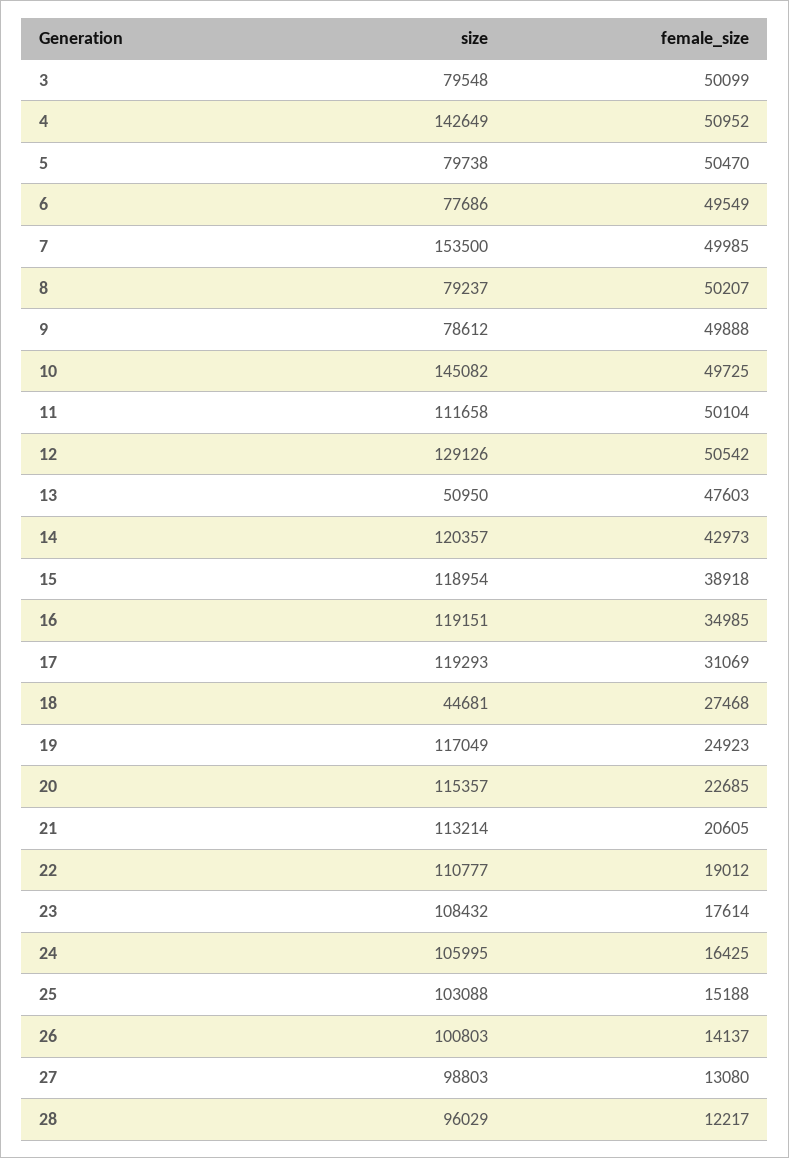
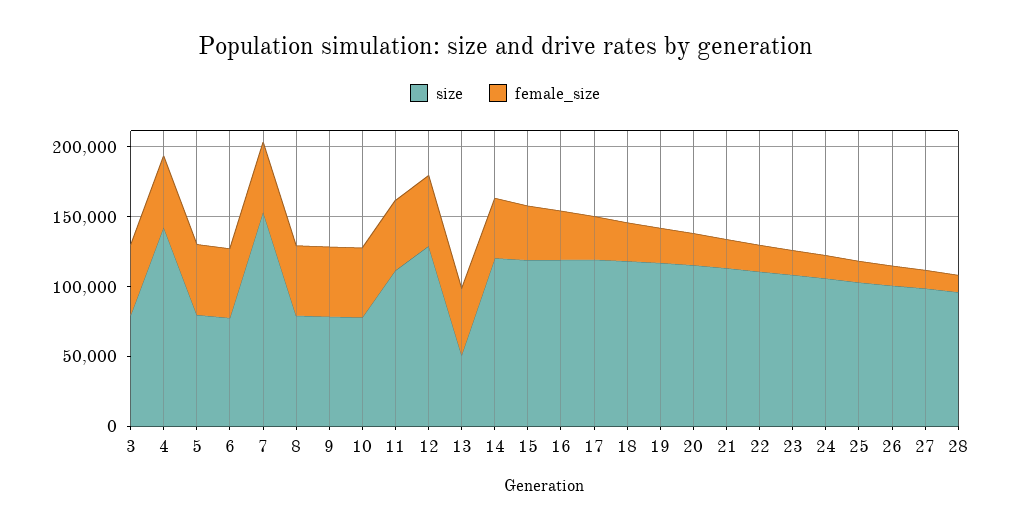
size, 10: 145082 -> 80000
size, 18: 44681 -> 120000

